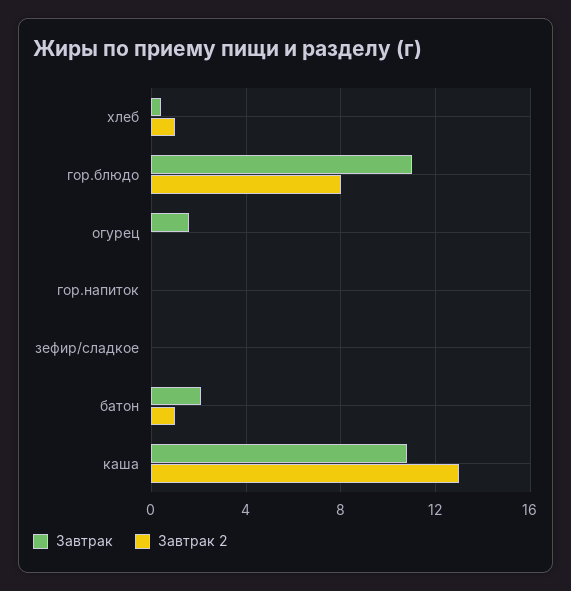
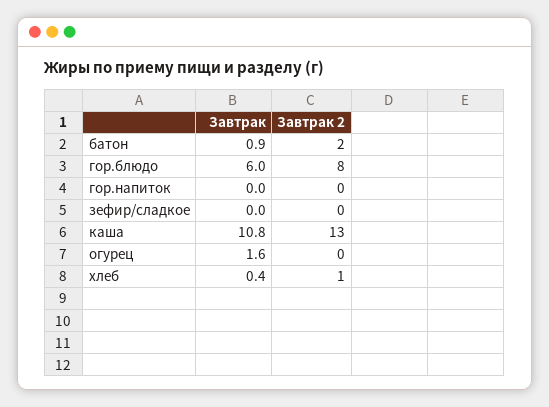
Завтрак, гор.блюдо: 11 -> 6
Завтрак, батон: 2 -> 0.9
Завтрак 2, батон: 1 -> 2

